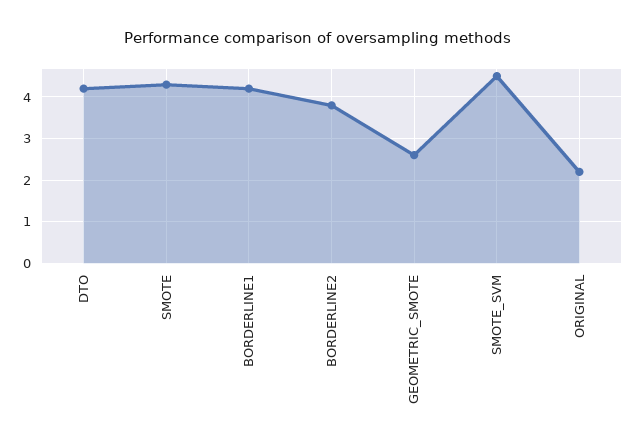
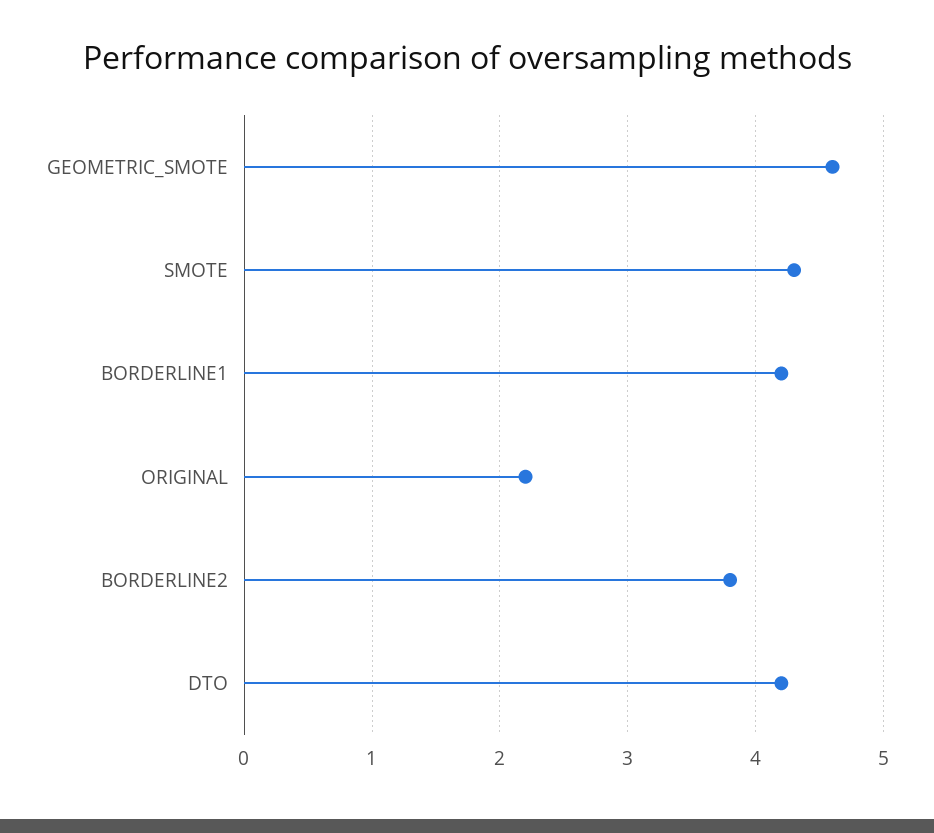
GEOMETRIC_SMOTE: 2.5 -> 4.6
SMOTE_SVM: 4.5 -> none

